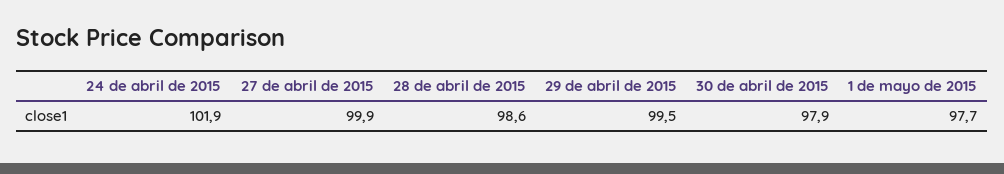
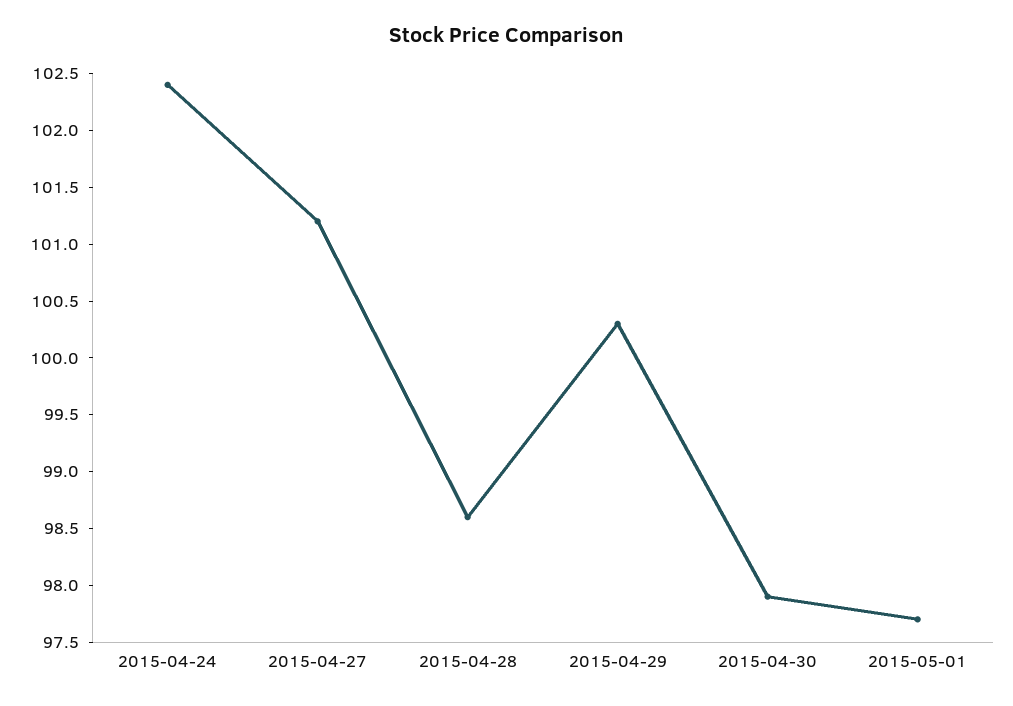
24 de abril de 2015: 101.9 -> 102.4
27 de abril de 2015: 99.9 -> 101.2
29 de abril de 2015: 99.5 -> 100.3

